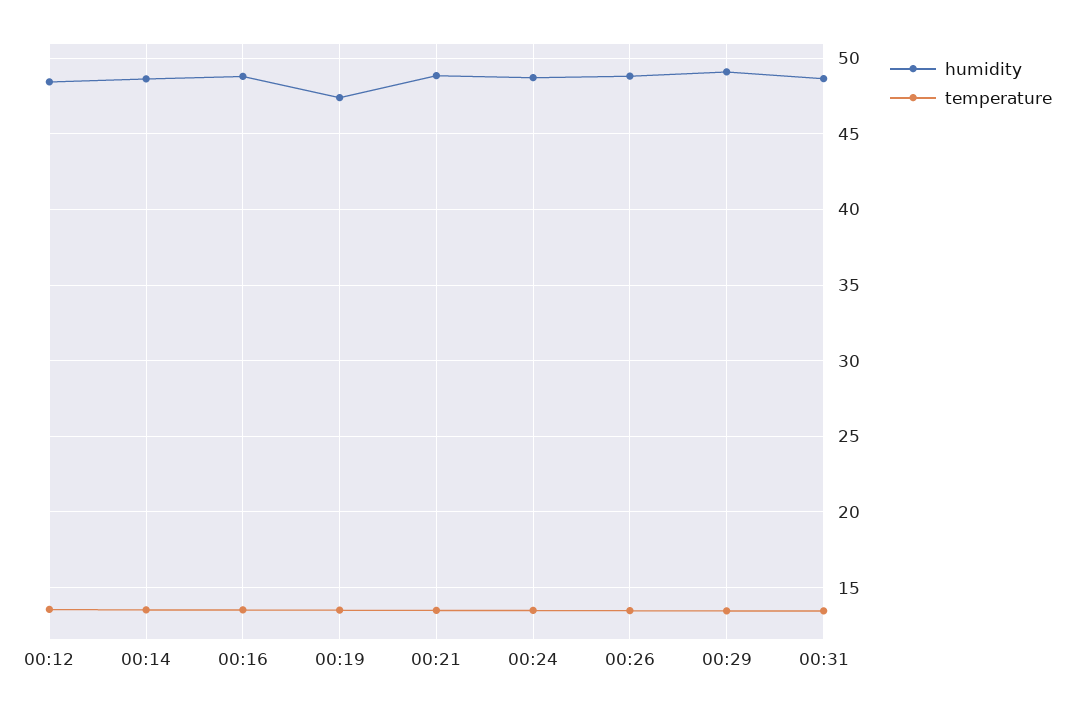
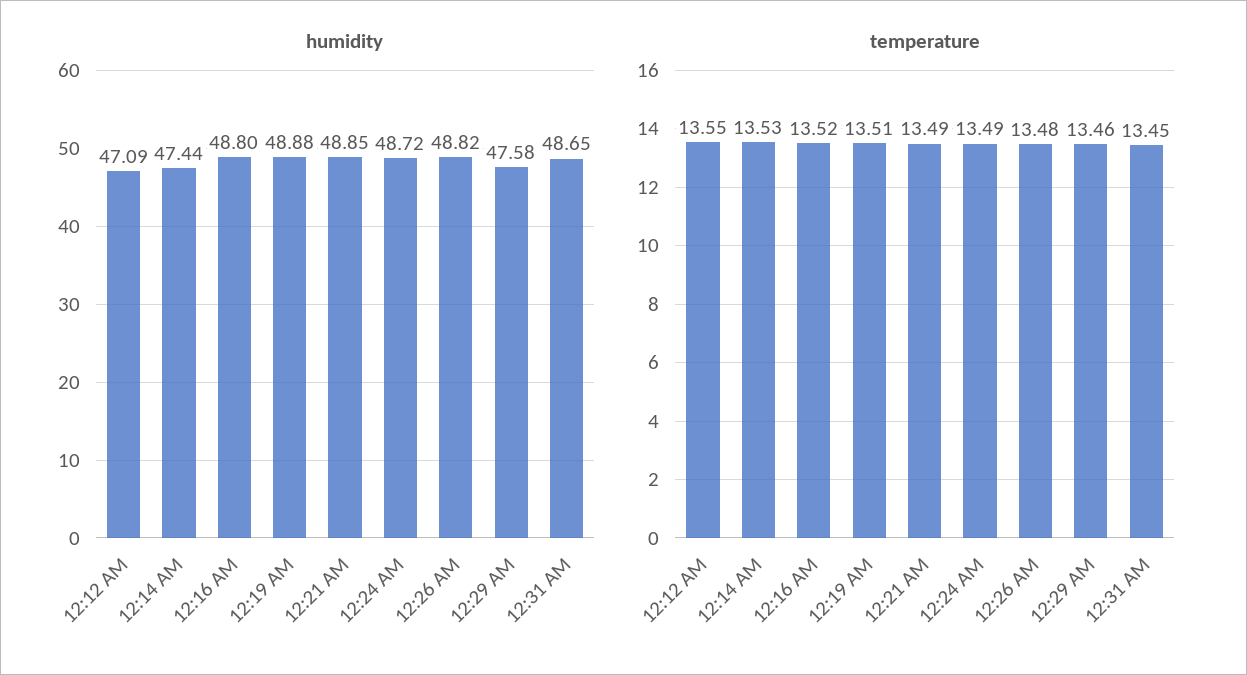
humidity, 00:12: 48.5 -> 47.09
humidity, 00:14: 48.5 -> 47.44
humidity, 00:19: 47.5 -> 48.88
humidity, 00:29: 49 -> 47.58

